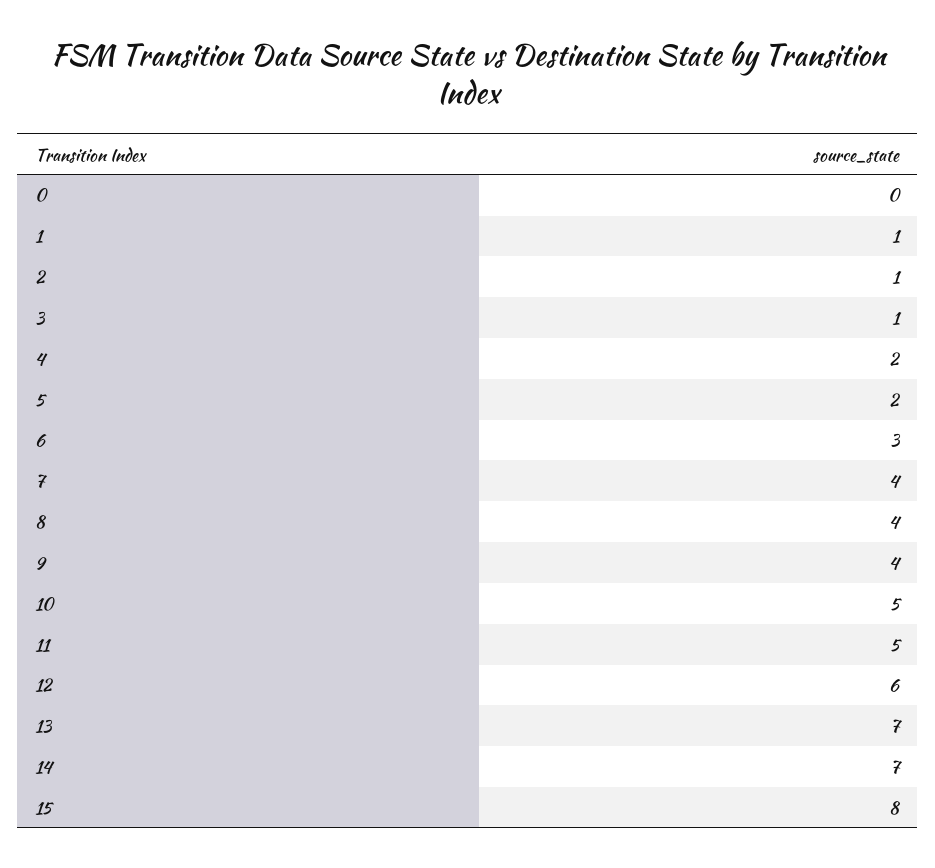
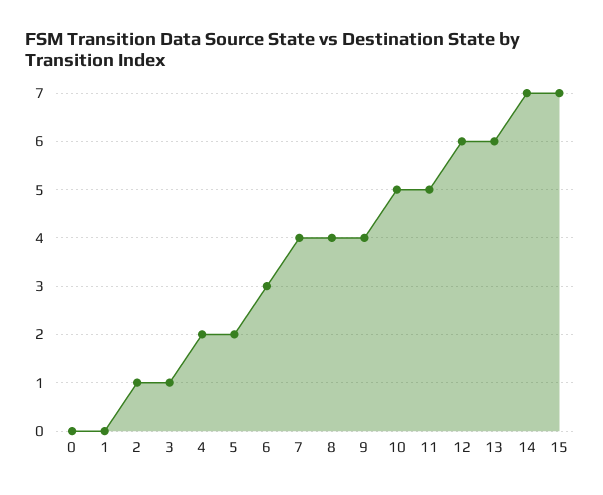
1: 1 -> 0
13: 7 -> 6
15: 8 -> 7

